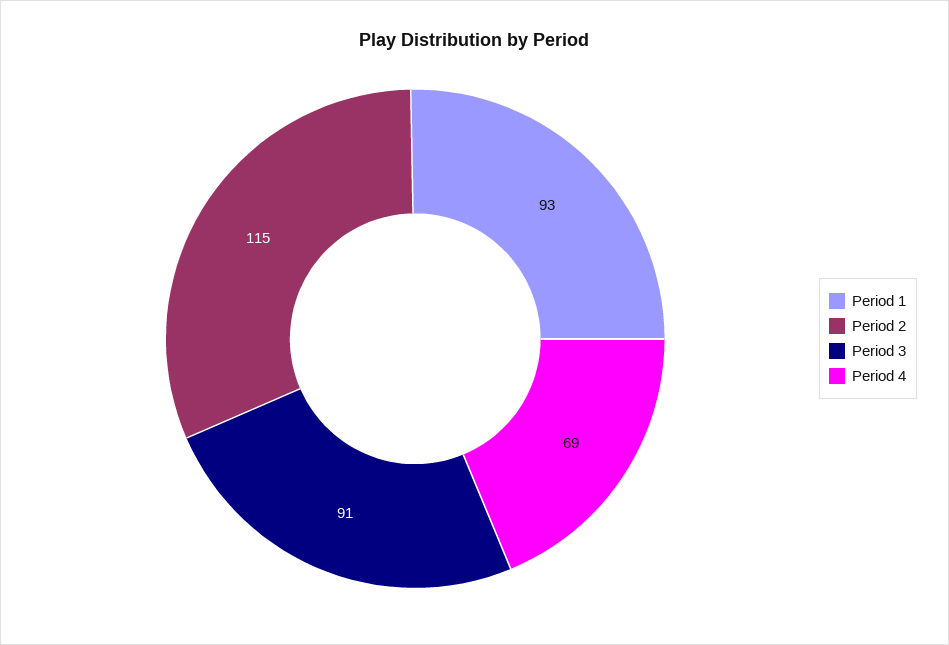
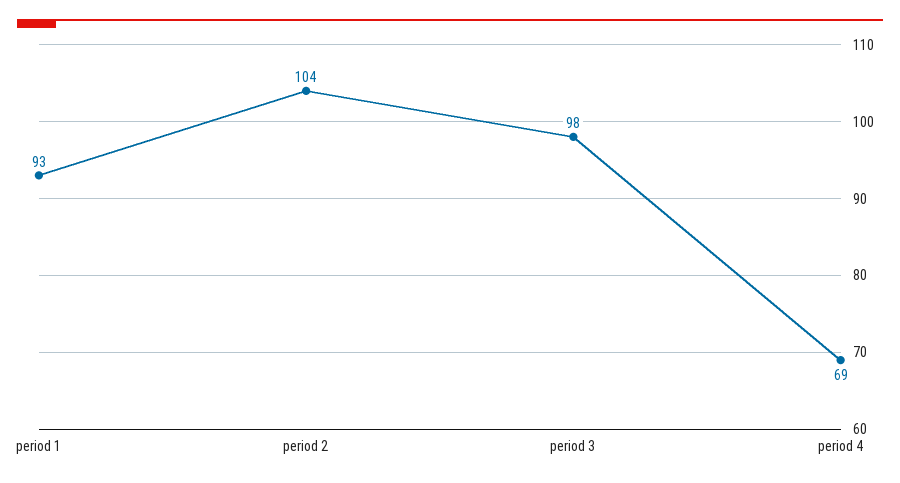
Period 2: 115 -> 104
Period 3: 91 -> 98

